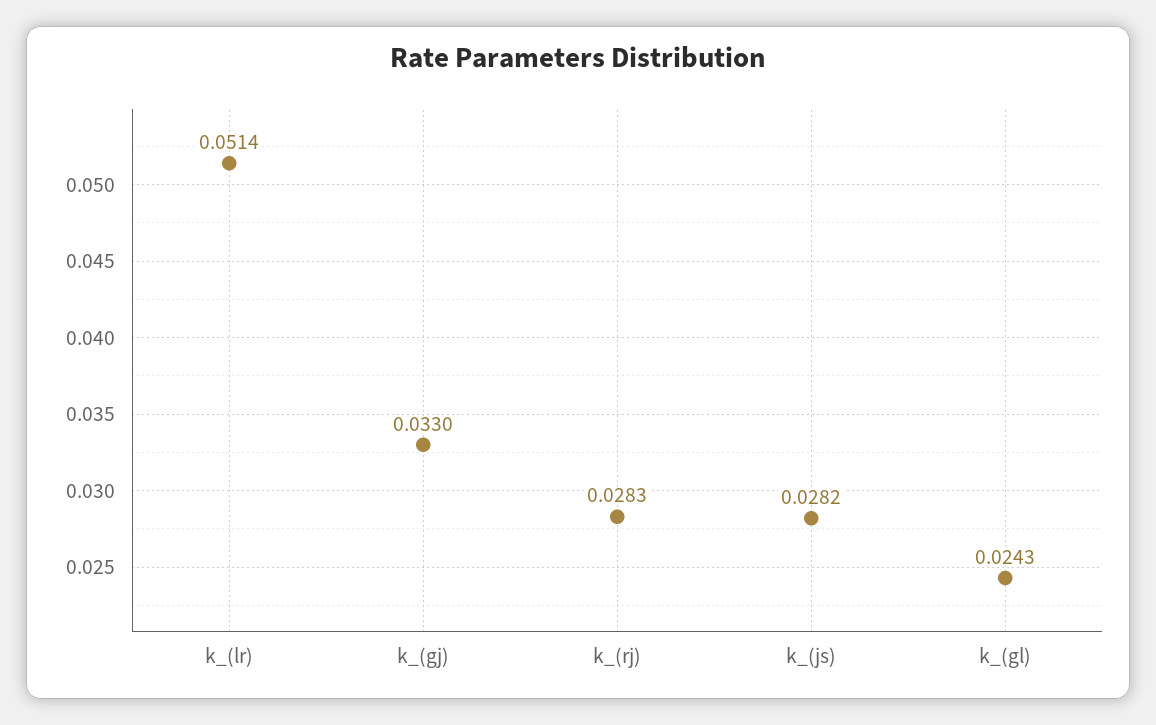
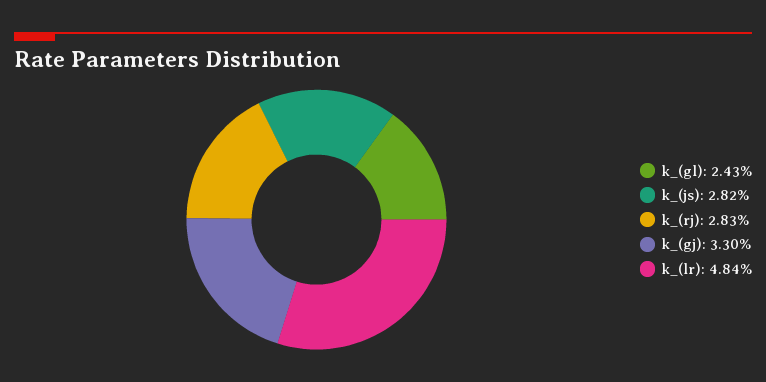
k_(lr): 0.0514 -> 0.0484

